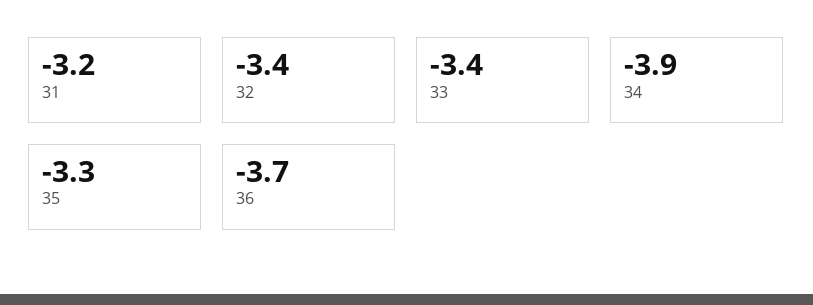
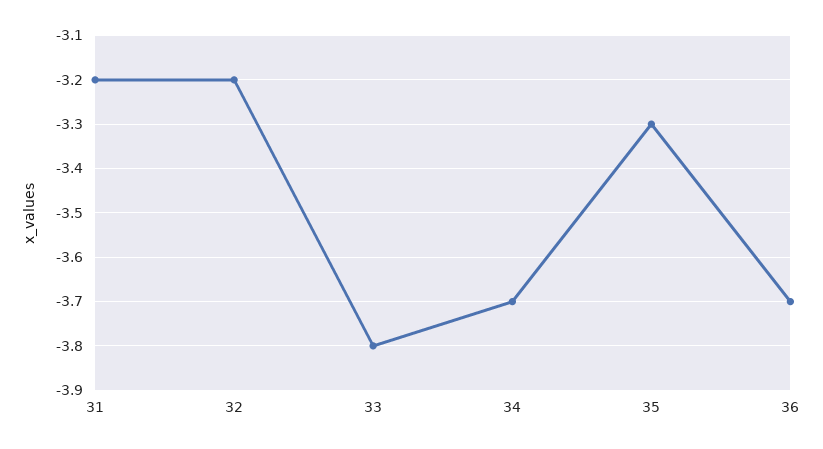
32: -3.4 -> -3.2
33: -3.4 -> -3.8
34: -3.9 -> -3.7

